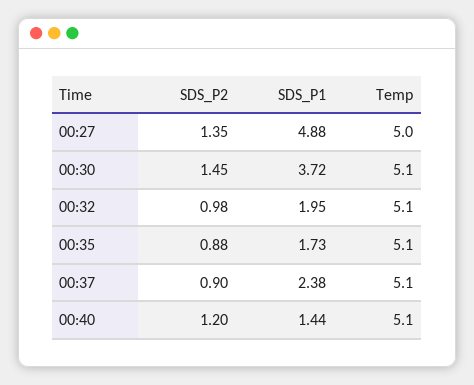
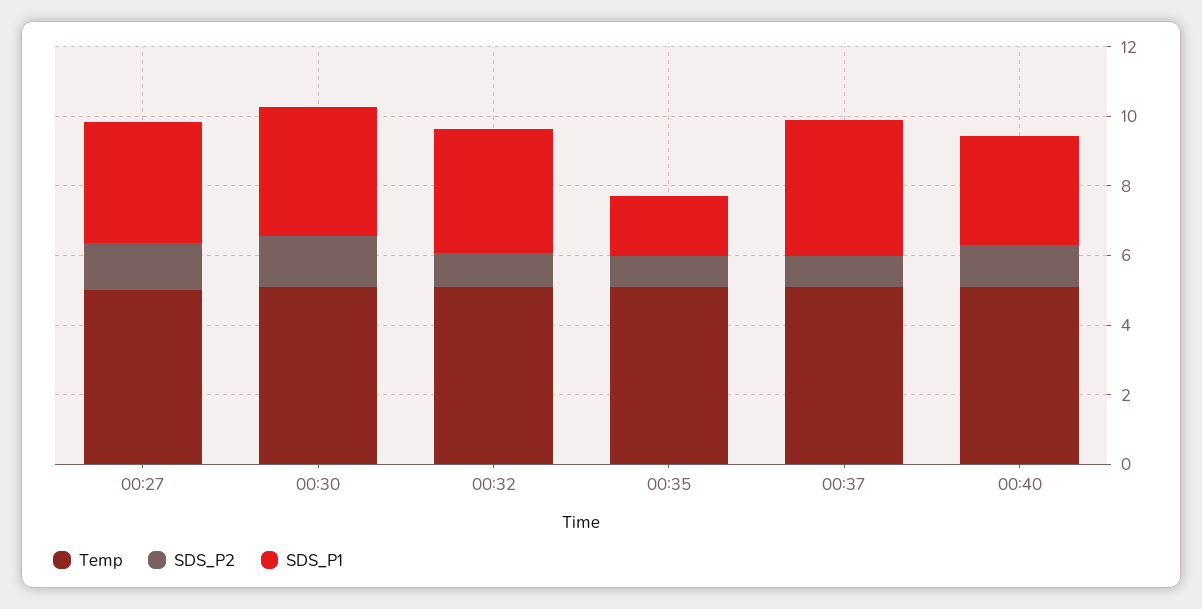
SDS_P1, 00:27: 4.88 -> 3.5
SDS_P1, 00:32: 1.95 -> 3.5
SDS_P1, 00:37: 2.38 -> 4
SDS_P1, 00:40: 1.44 -> 3

